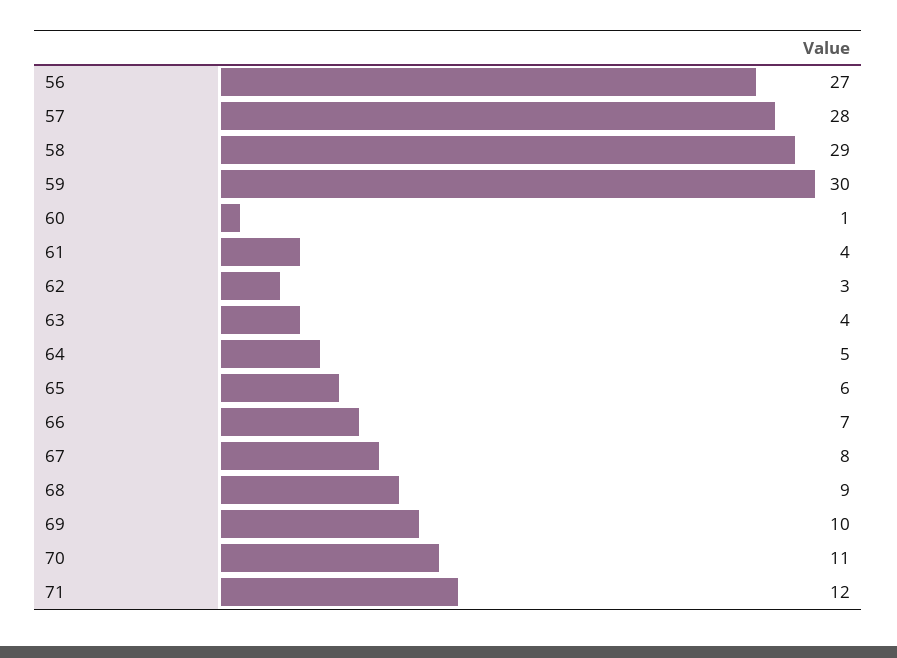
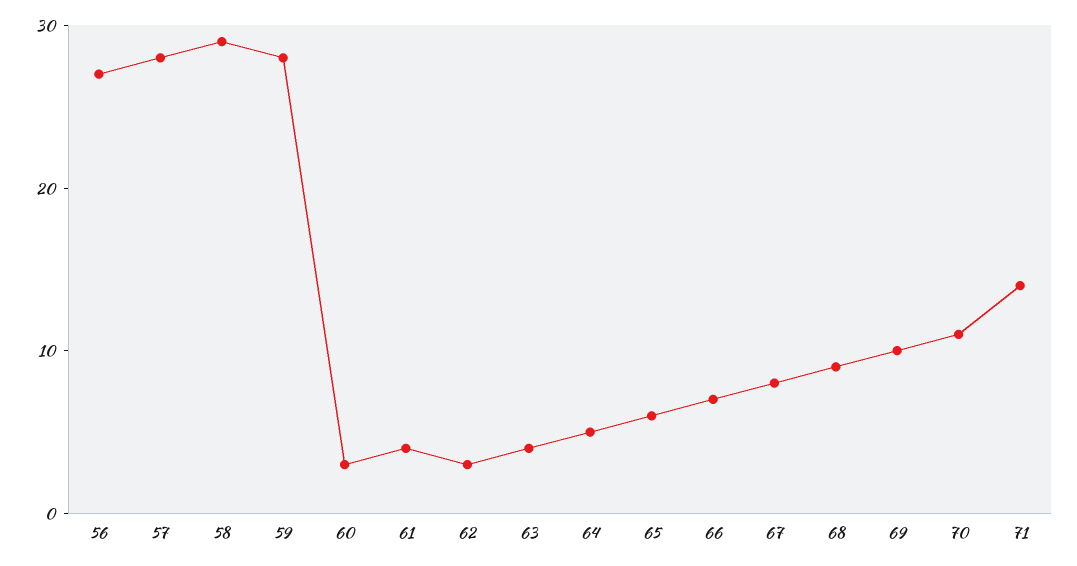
59: 30 -> 28
60: 1 -> 3
71: 12 -> 14

